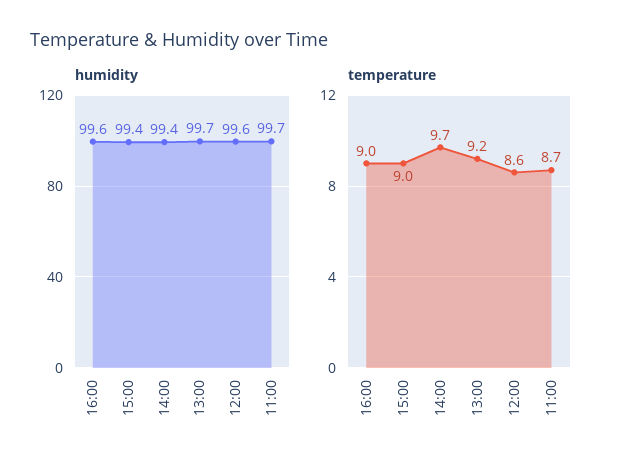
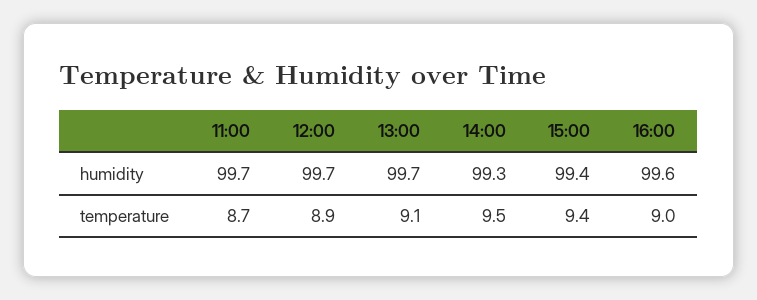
humidity, 14:00: 99.4 -> 99.3
humidity, 12:00: 99.6 -> 99.7
temperature, 15:00: 9 -> 9.4
temperature, 14:00: 9.7 -> 9.5
temperature, 13:00: 9.2 -> 9.1
temperature, 12:00: 8.6 -> 8.9

